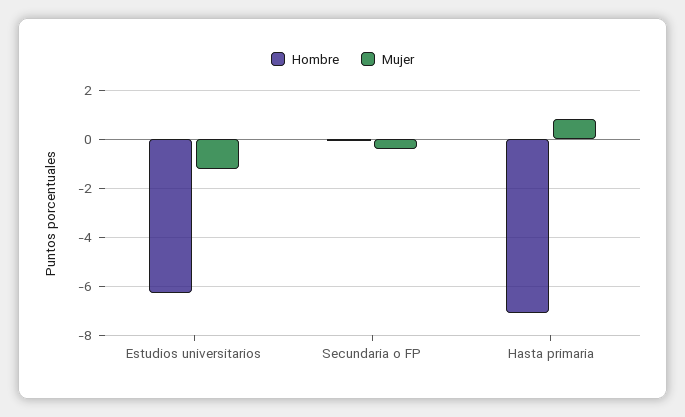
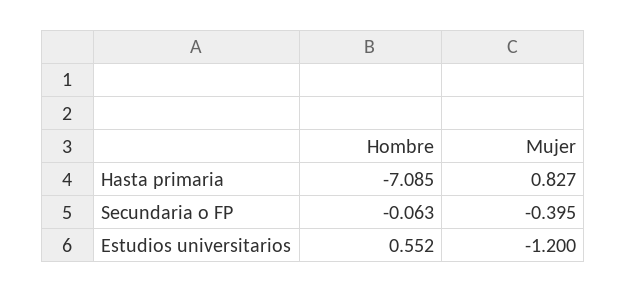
Hombre, Estudios universitarios: -6.25 -> 0.552

